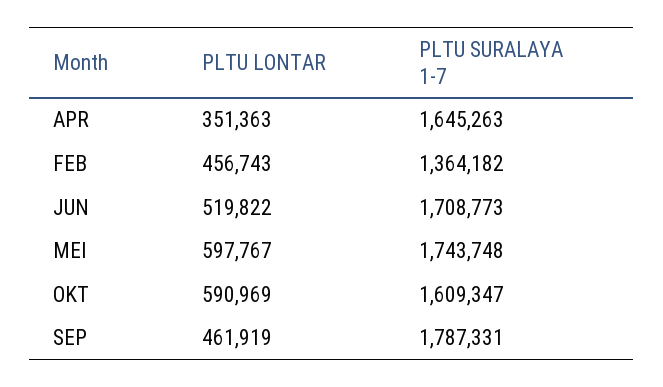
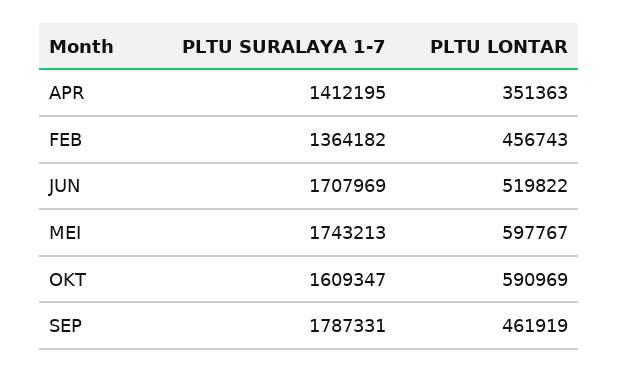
PLTU SURALAYA 1-7, APR: 1645263 -> 1412195
PLTU SURALAYA 1-7, JUN: 1708773 -> 1707969
PLTU SURALAYA 1-7, MEI: 1743748 -> 1743213

